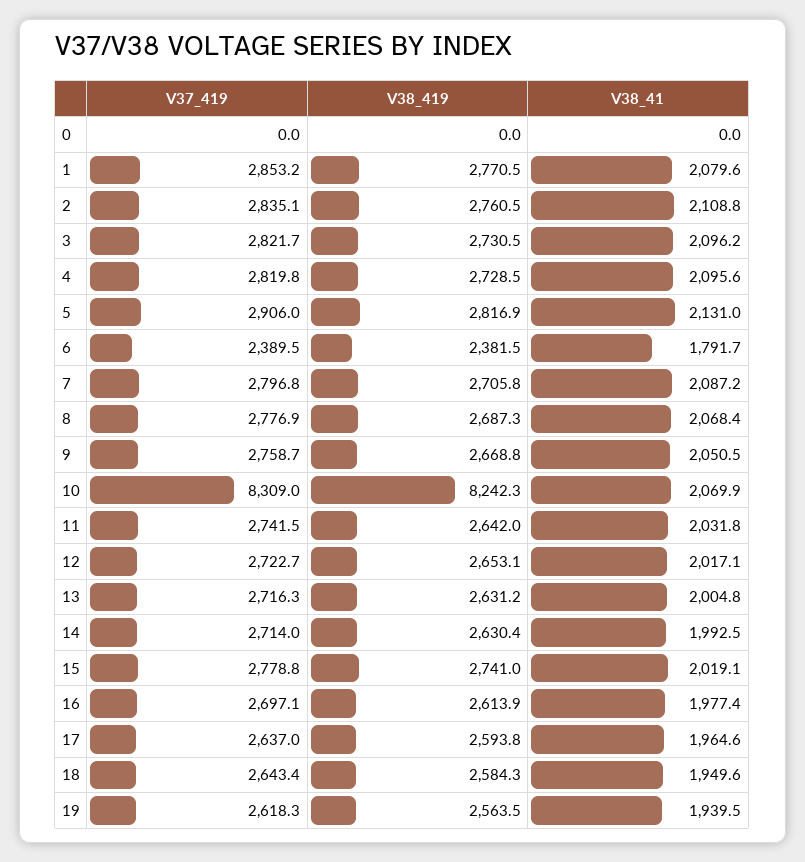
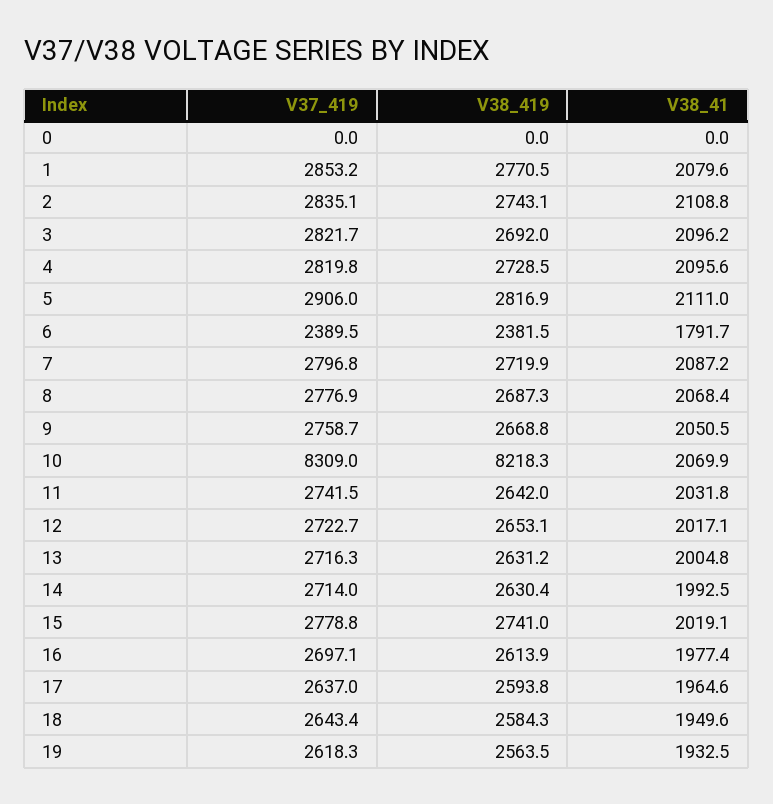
V38_419, 2: 2760.5 -> 2743.1
V38_419, 3: 2730.5 -> 2692
V38_41, 5: 2131 -> 2111
V38_419, 7: 2705.8 -> 2719.9
V38_419, 10: 8242.3 -> 8218.3
V38_41, 19: 1939.5 -> 1932.5

